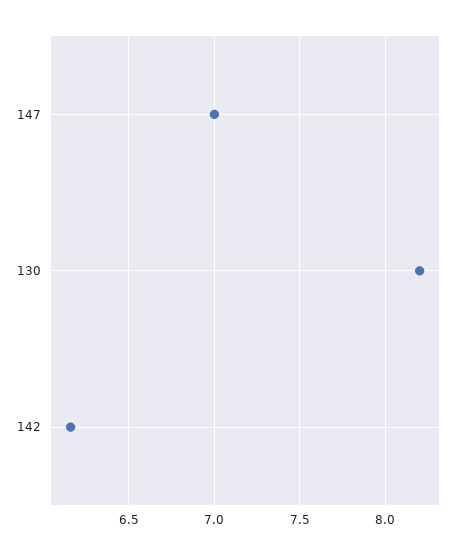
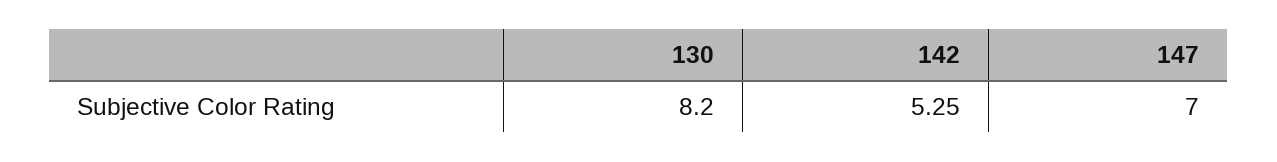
142: 6.15 -> 5.25

